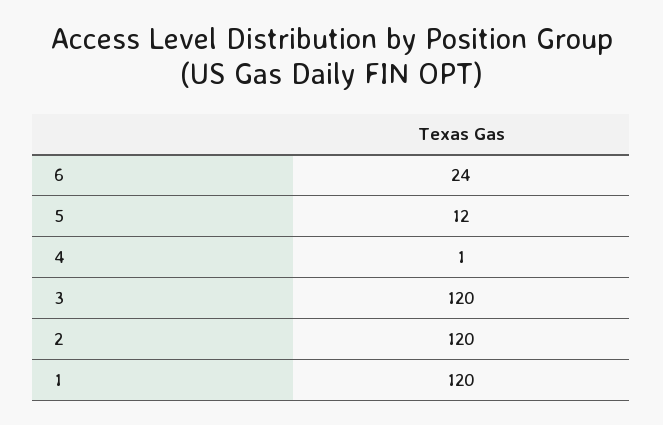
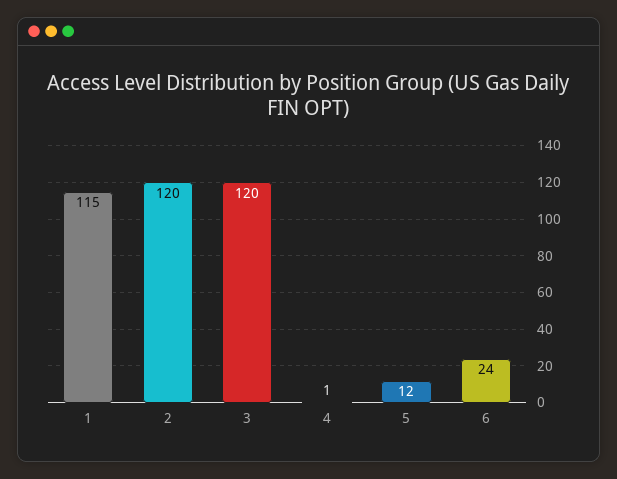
1: 120 -> 115

